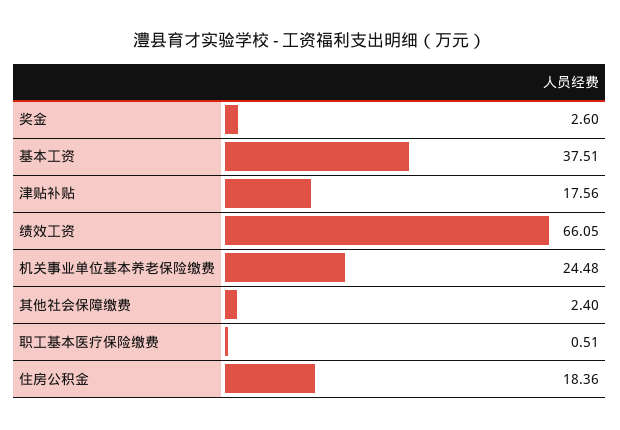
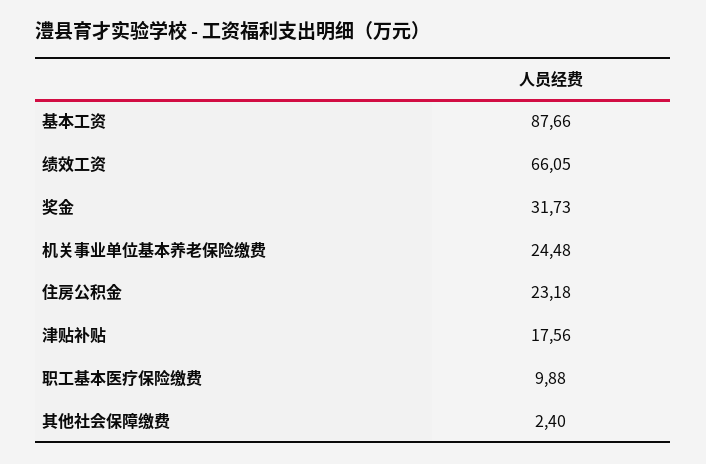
奖金: 2.6 -> 31.73
基本工资: 37.51 -> 87.66
职工基本医疗保险缴费: 0.51 -> 9.88
住房公积金: 18.36 -> 23.18

